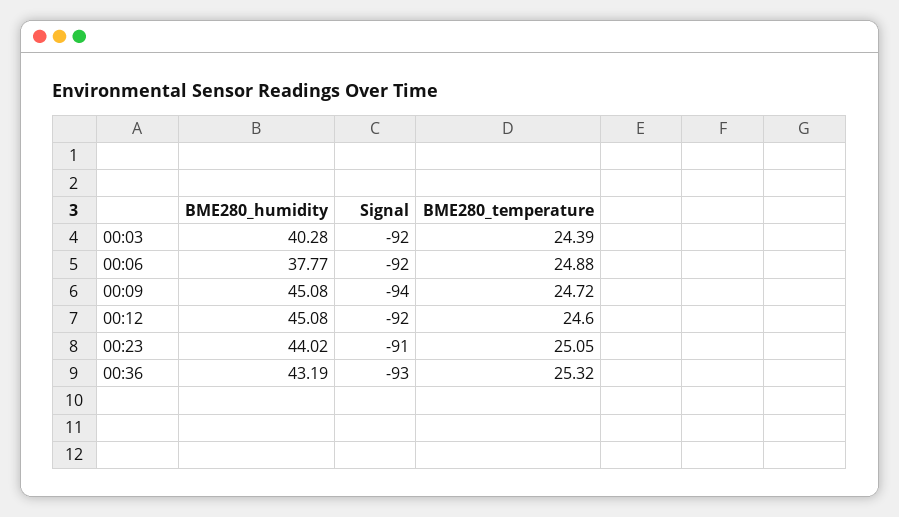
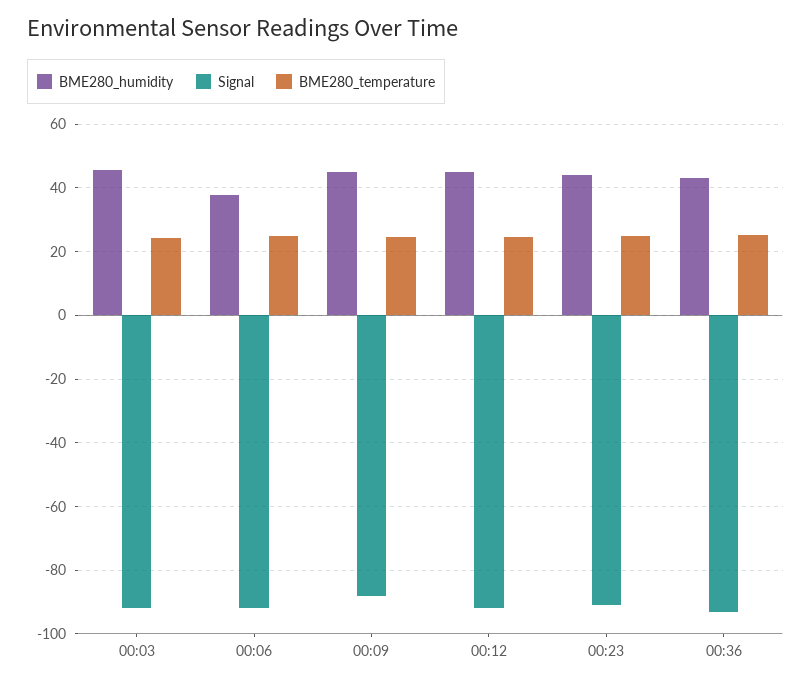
BME280_humidity, 00:03: 40.28 -> 46
Signal, 00:09: -94 -> -88

